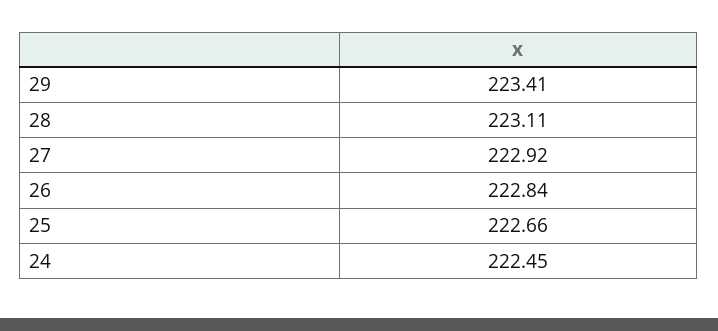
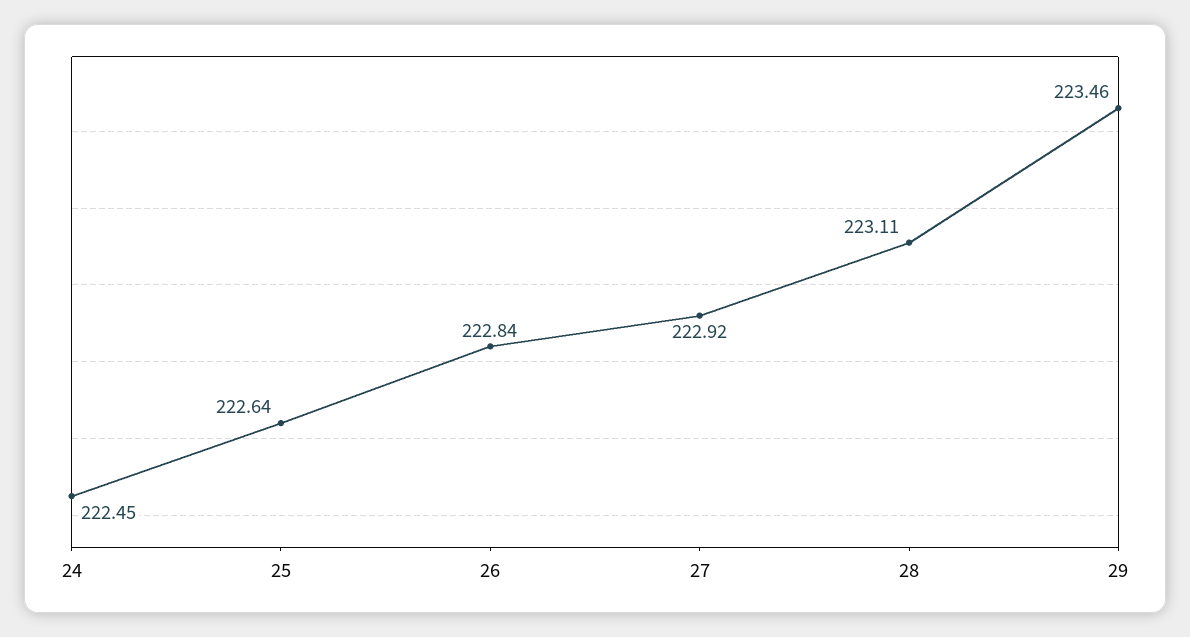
29: 223.41 -> 223.46
25: 222.66 -> 222.64

